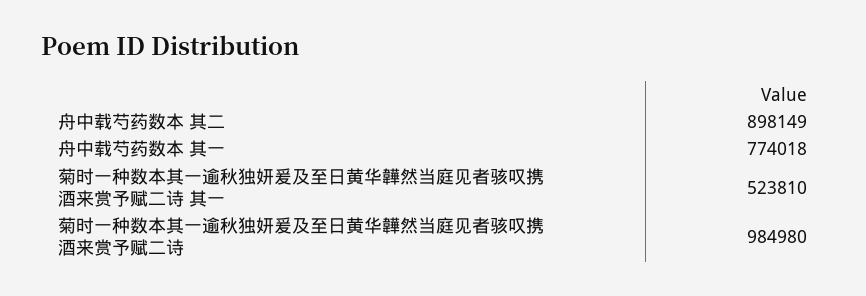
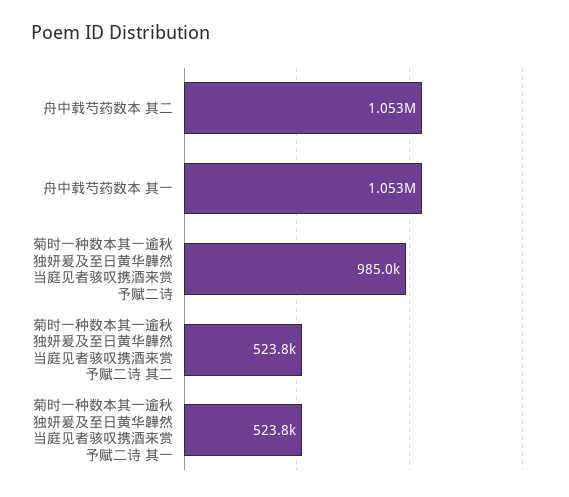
舟中载芍药数本 其二: 898149 -> 1053000
舟中载芍药数本 其一: 774018 -> 1053000
菊时一种数本其一逾秋独妍爰及至日黄华韡然当庭见者骇叹携酒来赏予赋二诗 其二: none -> 523800

